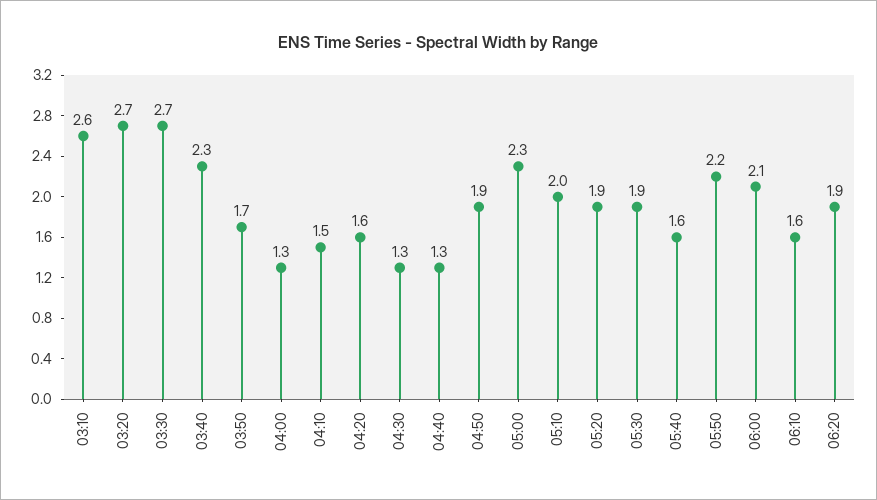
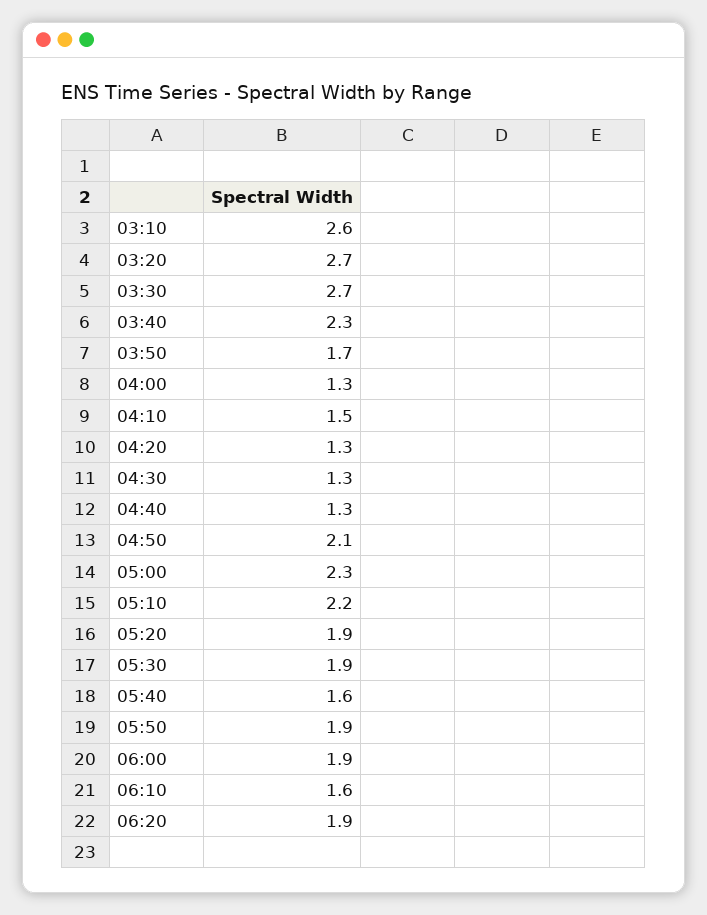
04:20: 1.6 -> 1.3
04:50: 1.9 -> 2.1
05:10: 2 -> 2.2
05:50: 2.2 -> 1.9
06:00: 2.1 -> 1.9

